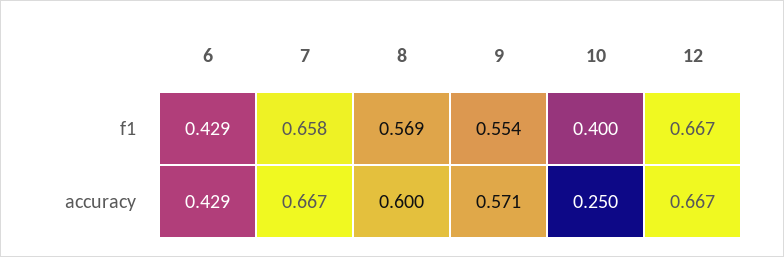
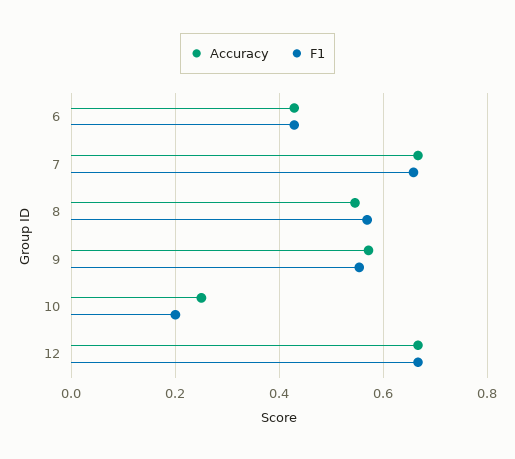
f1, 10: 0.4 -> 0.2
accuracy, 8: 0.6 -> 0.54

